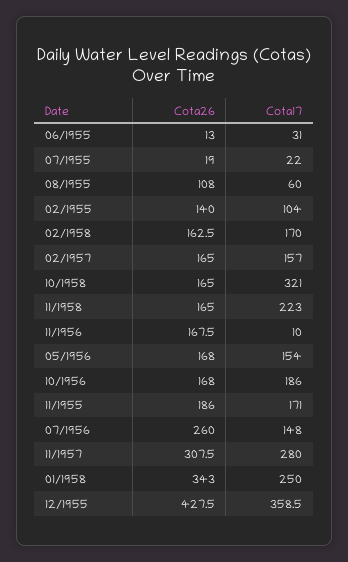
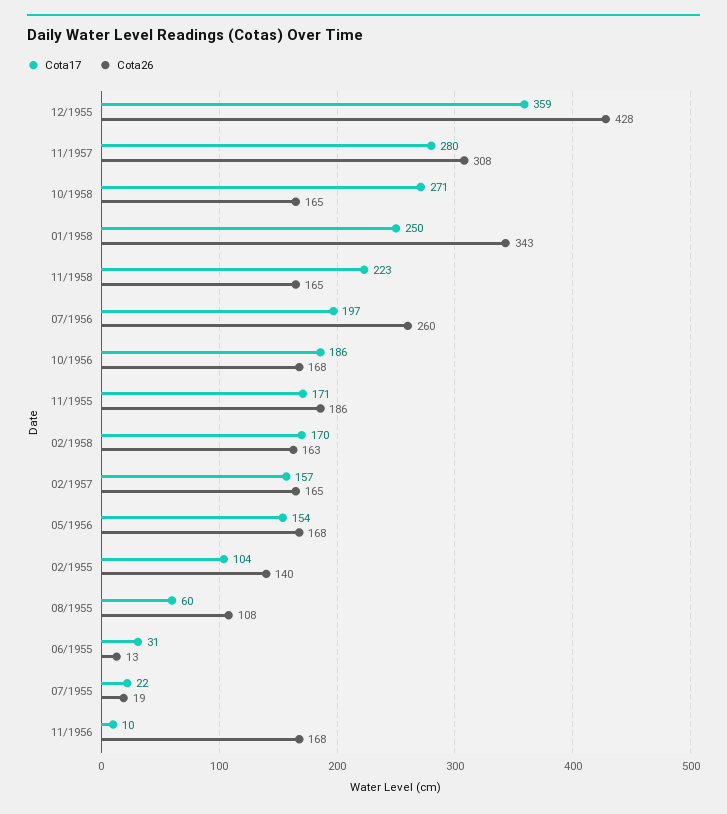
Cota17, 10/1958: 321 -> 271
Cota17, 07/1956: 148 -> 197

